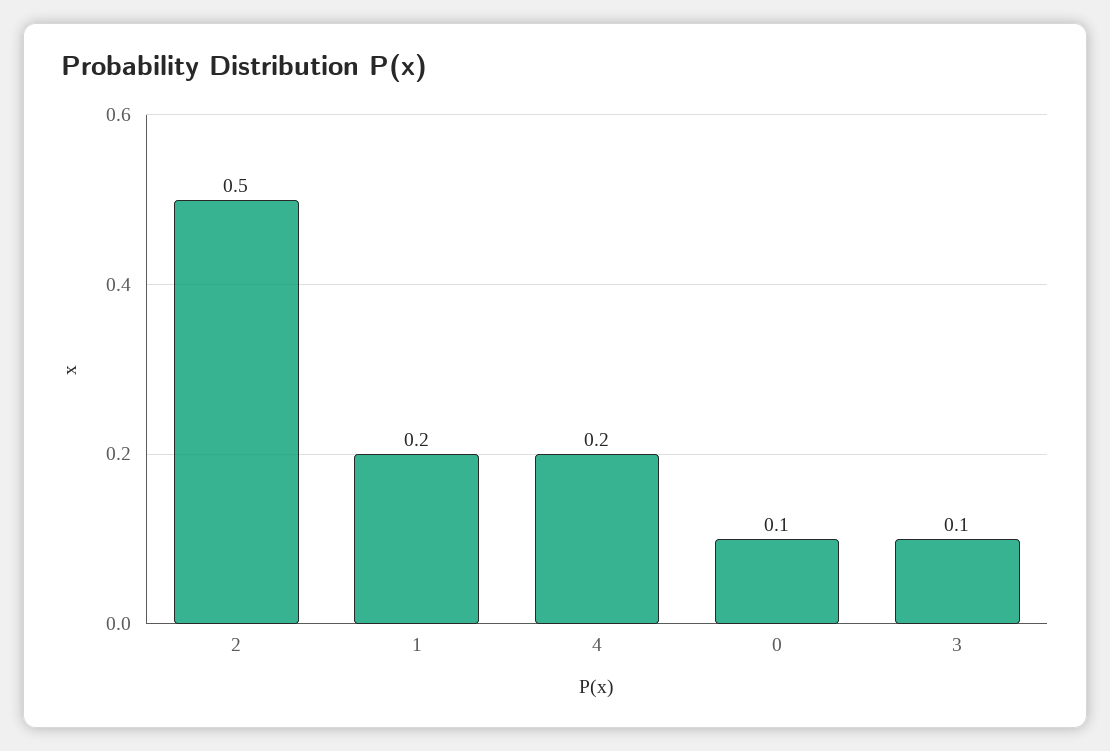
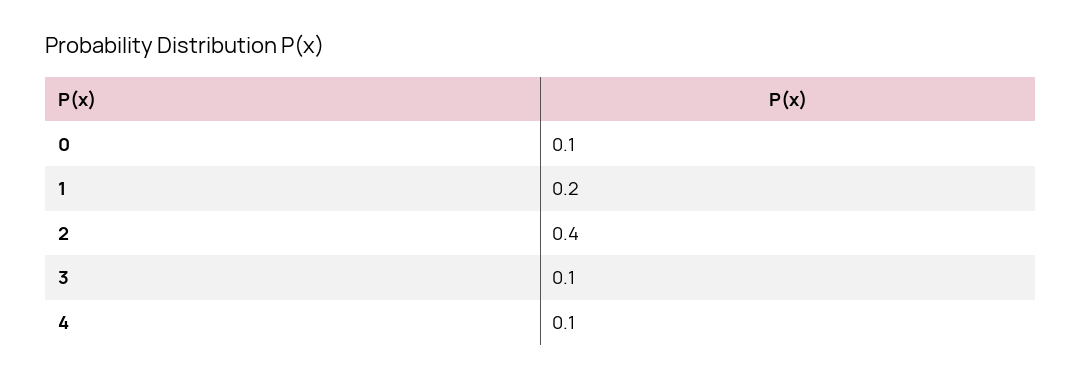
2: 0.5 -> 0.4
4: 0.2 -> 0.1

